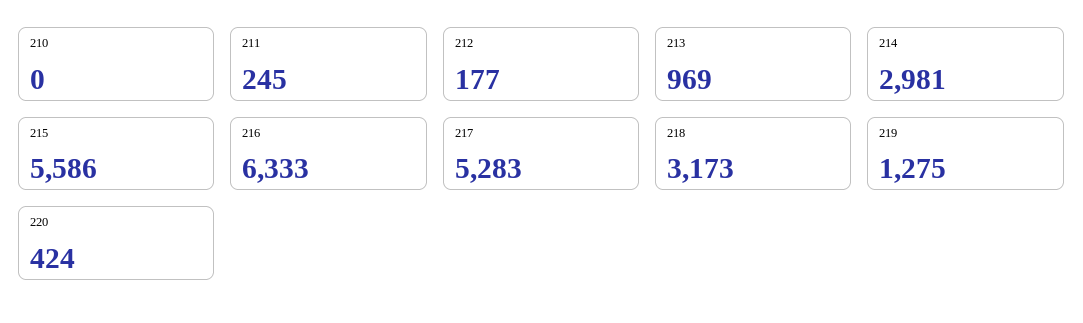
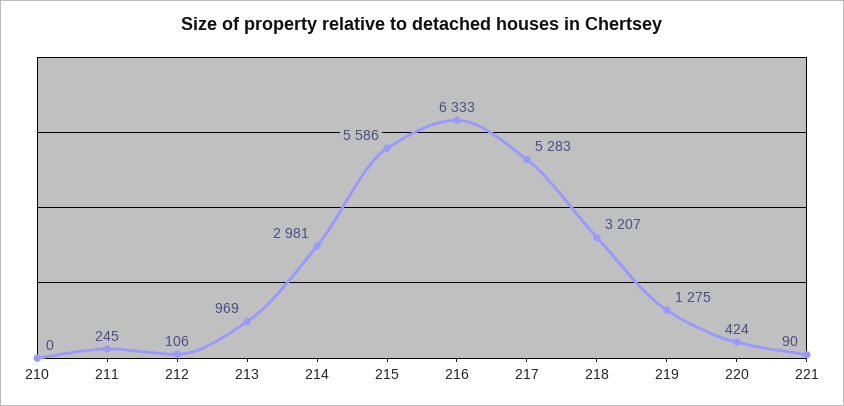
212: 177 -> 106
218: 3173 -> 3207
221: none -> 90

